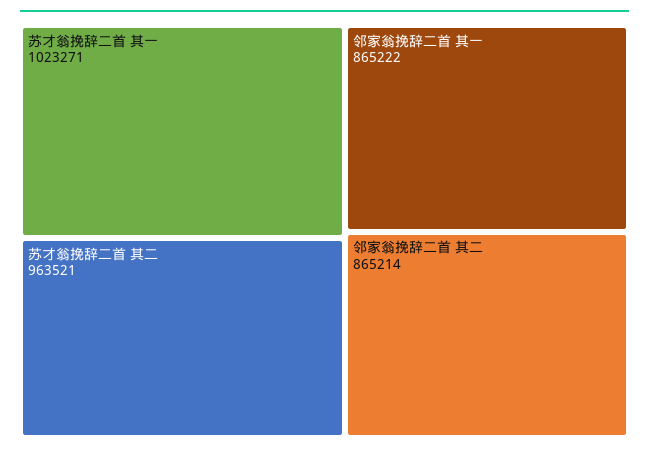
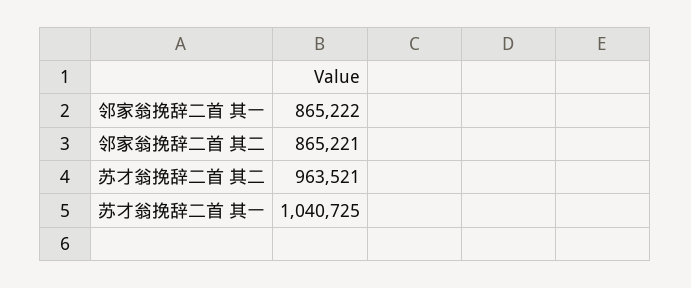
苏才翁挽辞二首 其一: 1023271 -> 1040725
邻家翁挽辞二首 其二: 865214 -> 865221

